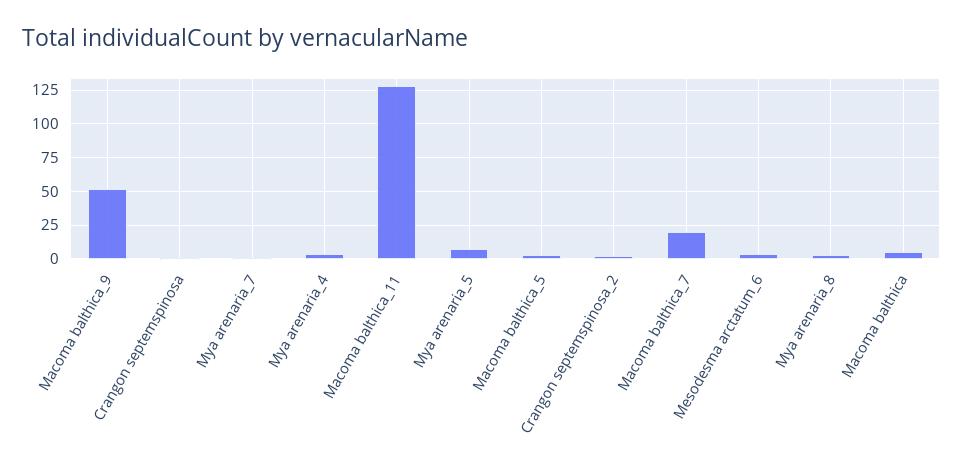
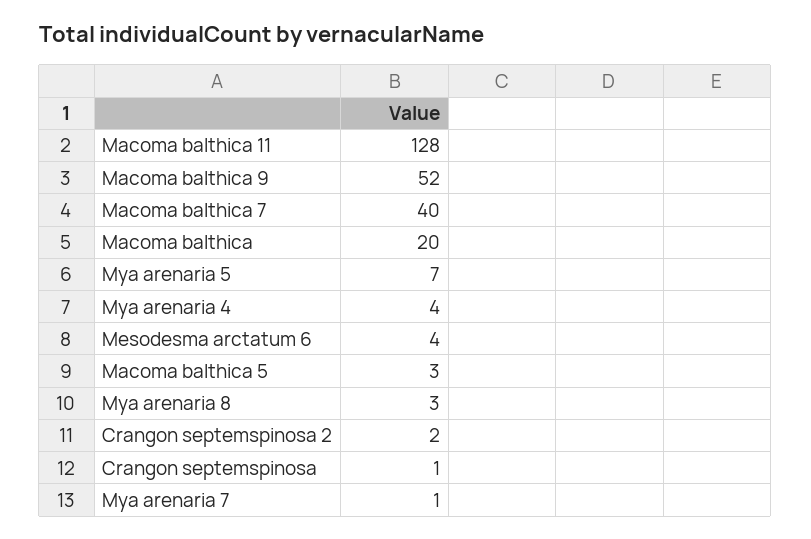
Macoma balthica_7: 20 -> 40
Macoma balthica: 5 -> 20

